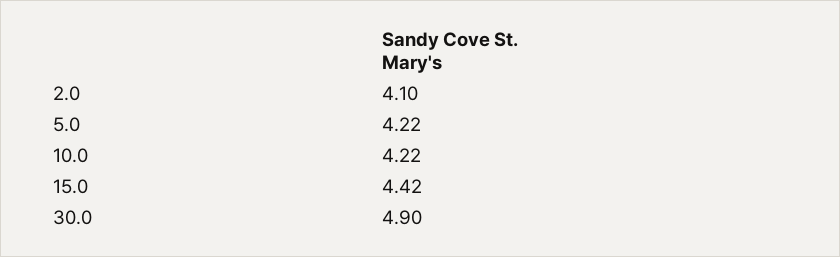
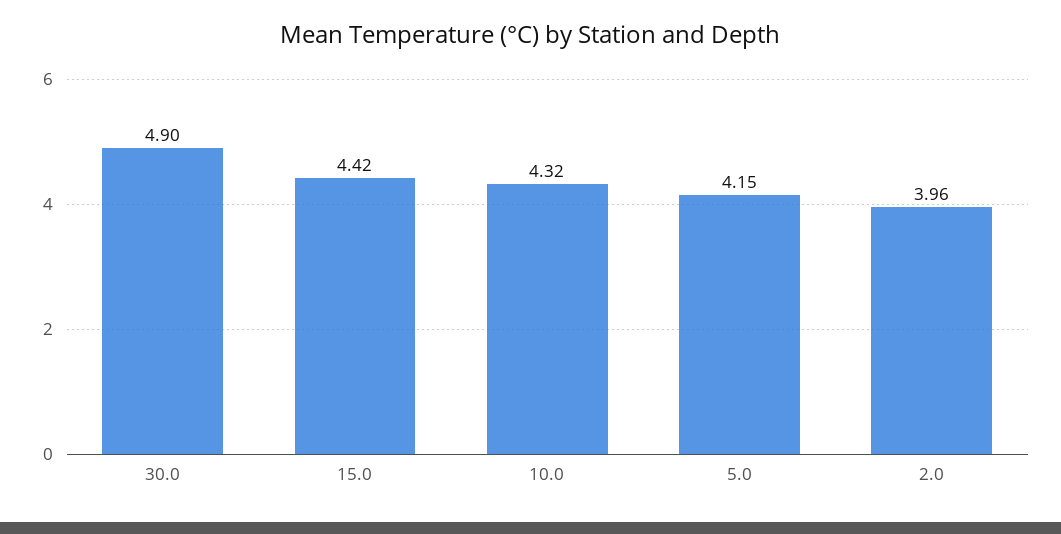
2.0: 4.1 -> 3.96
5.0: 4.22 -> 4.15
10.0: 4.22 -> 4.32

